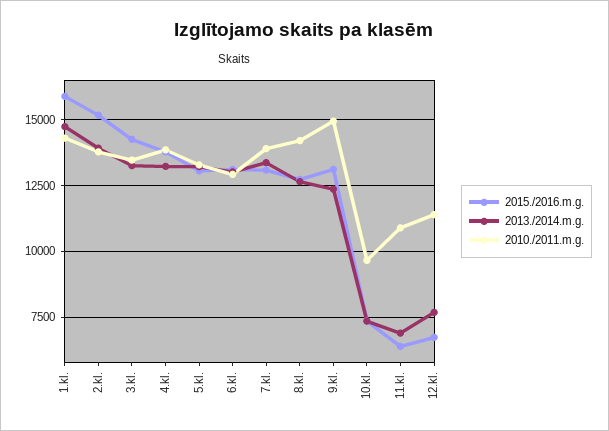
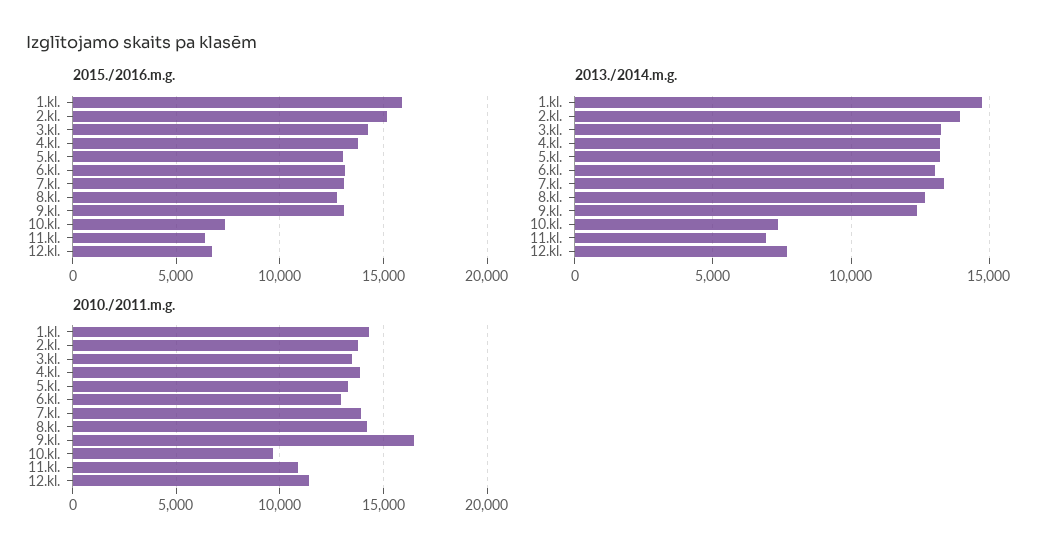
2010./2011.m.g., 9.kl.: 15000 -> 16500

